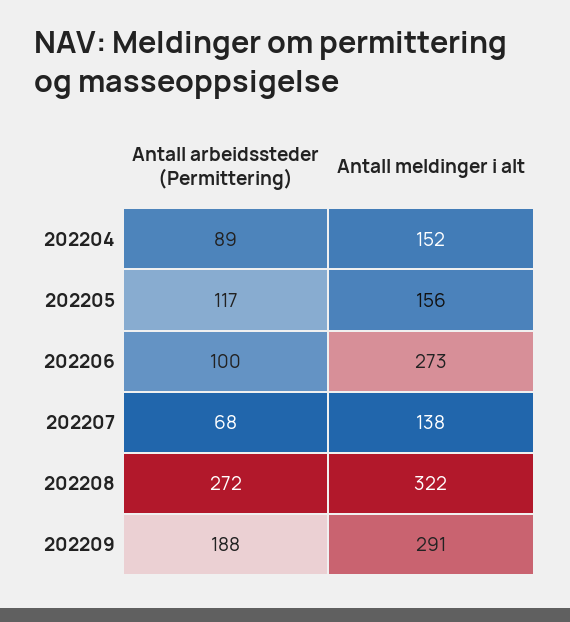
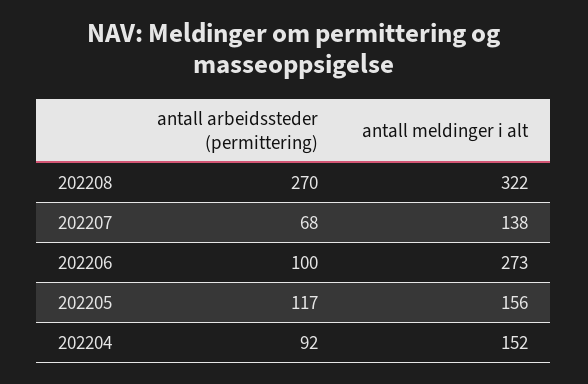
Antall arbeidssteder (Permittering), 202204: 89 -> 92
Antall arbeidssteder (Permittering), 202208: 272 -> 270
Antall arbeidssteder (Permittering), 202209: 188 -> none
Antall meldinger i alt, 202209: 291 -> none

